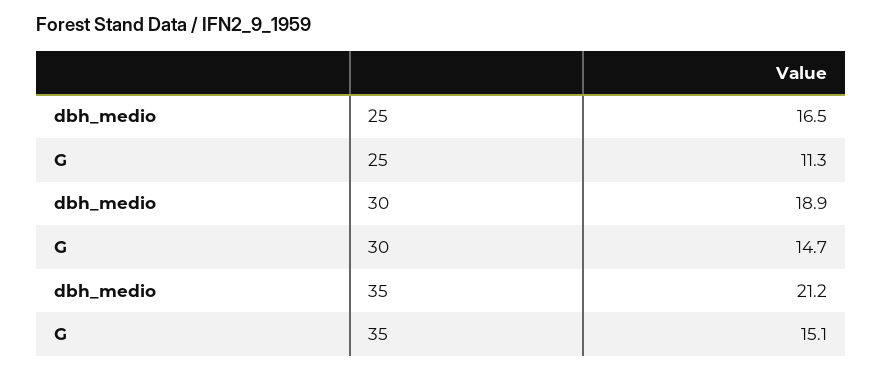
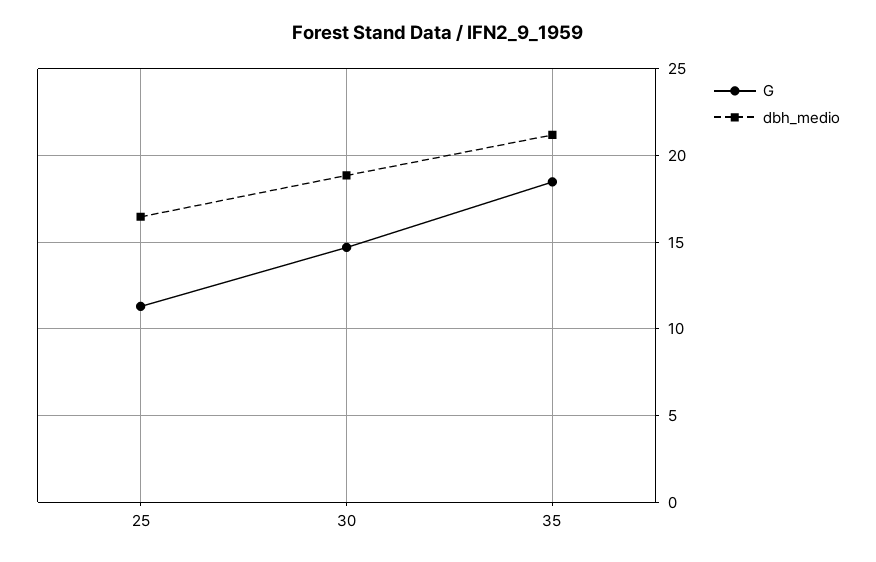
G, 35: 15.1 -> 18.5

